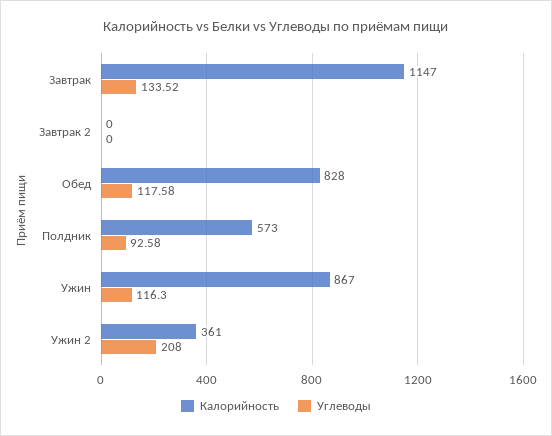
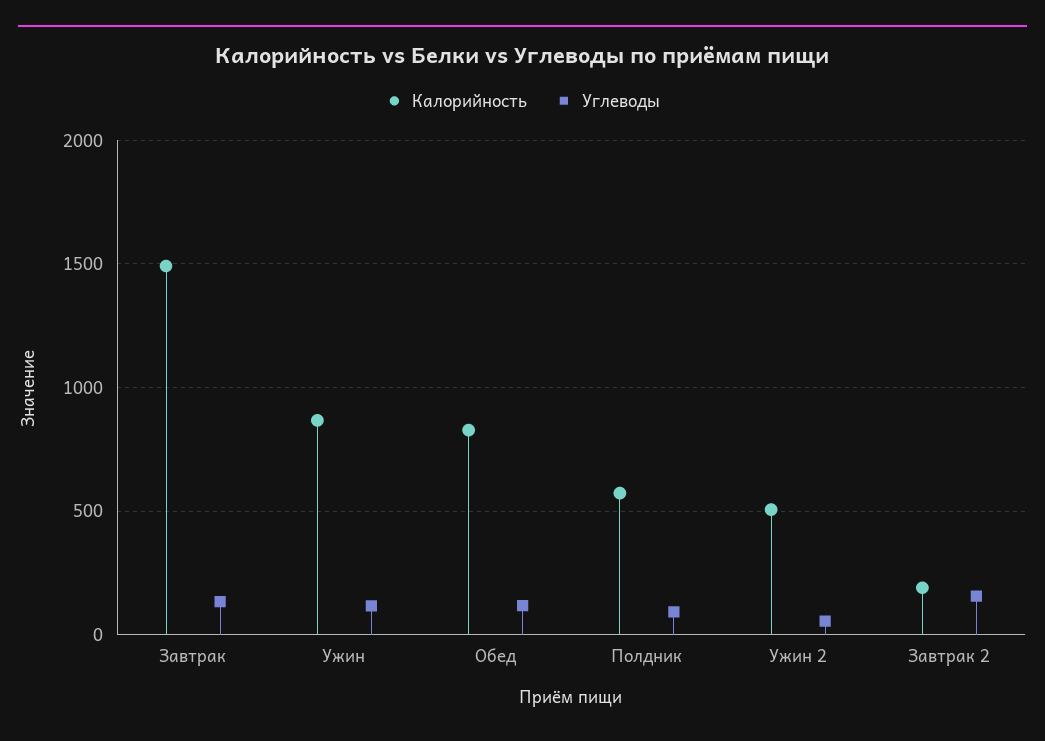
Калорийность, Завтрак: 1147 -> 1500
Калорийность, Завтрак 2: 0 -> 200
Углеводы, Завтрак 2: 0 -> 150
Калорийность, Ужин 2: 361 -> 500
Углеводы, Ужин 2: 208 -> 50

